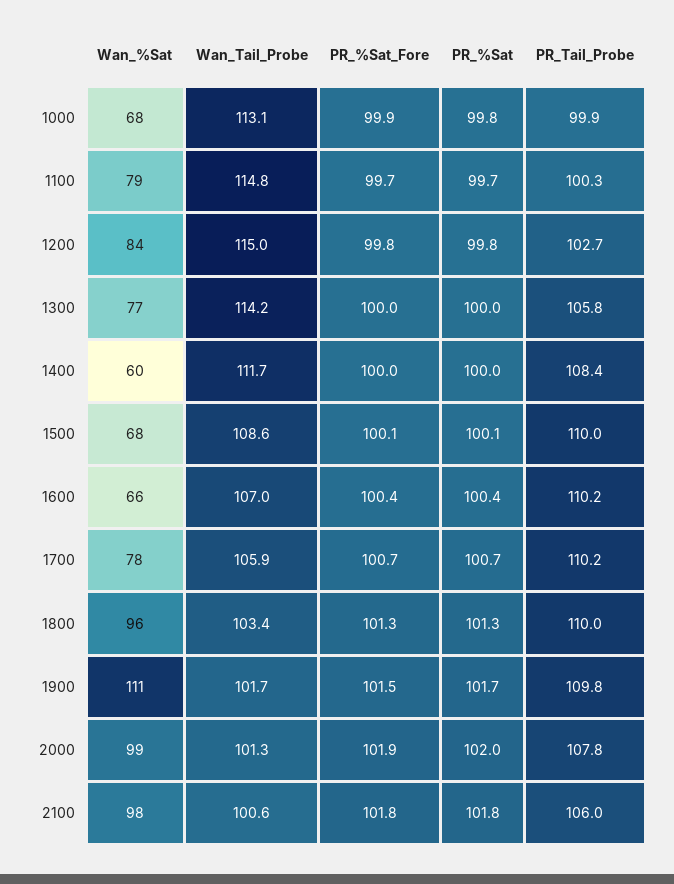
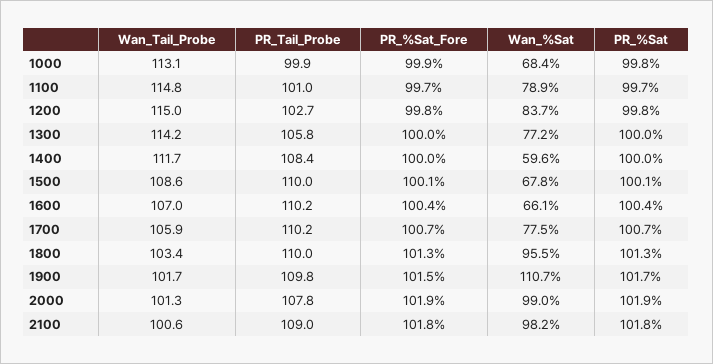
PR_Tail_Probe, 1100: 100.3 -> 101
PR_%Sat, 2000: 102 -> 101.9
PR_Tail_Probe, 2100: 106 -> 109

